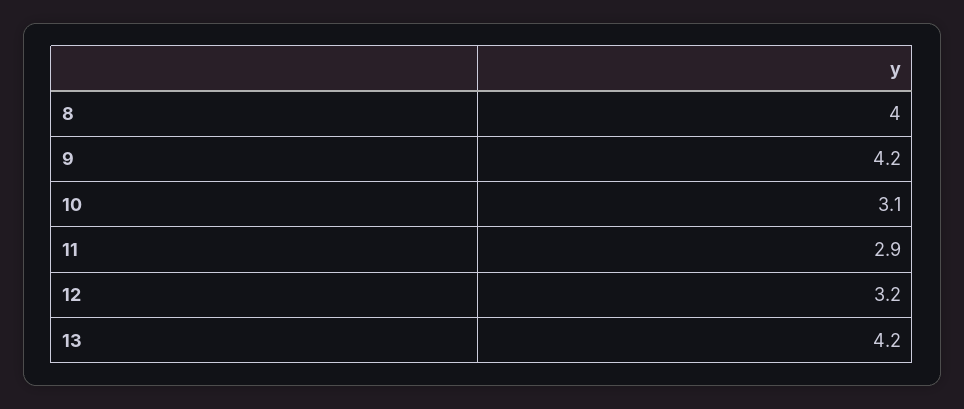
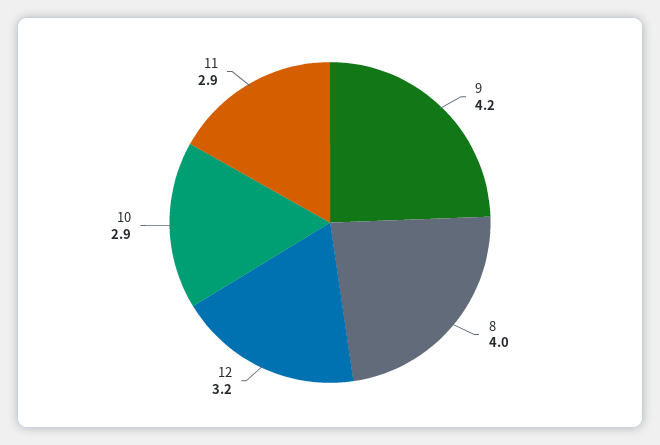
10: 3.1 -> 2.9
13: 4.2 -> none

